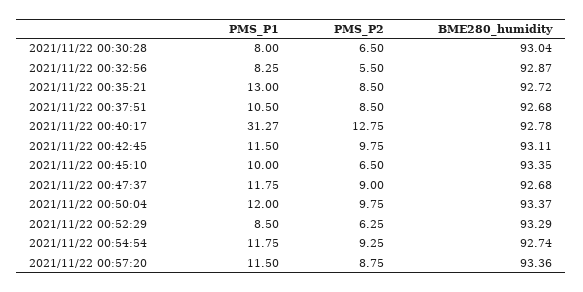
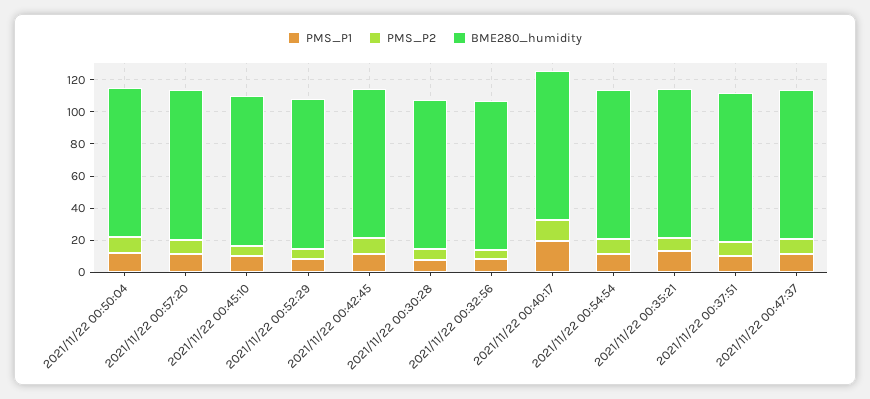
PMS_P1, 2021/11/22 00:40:17: 31.27 -> 20

